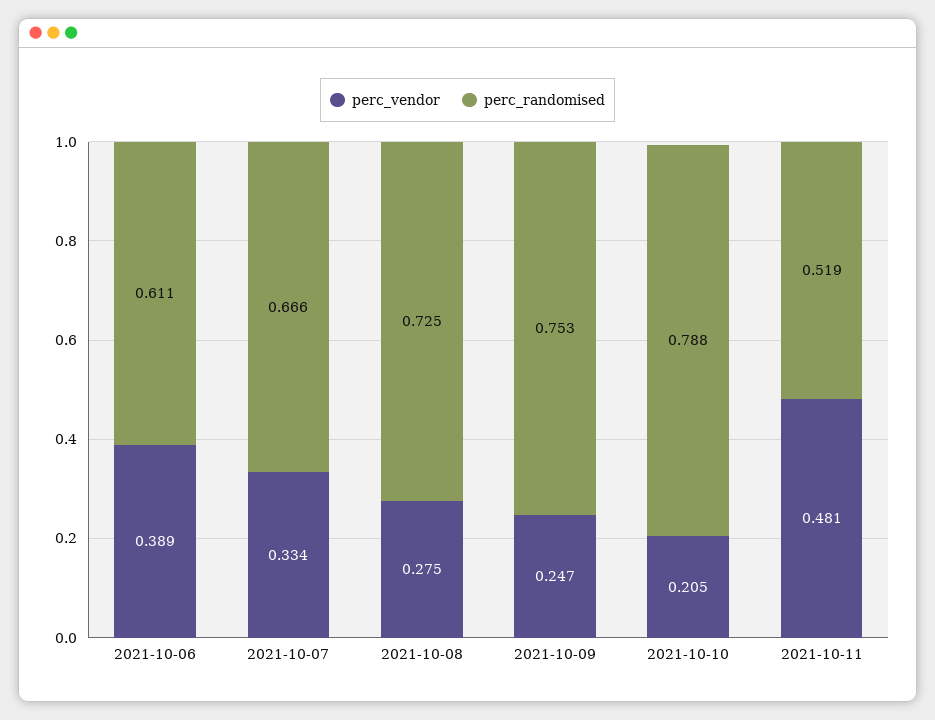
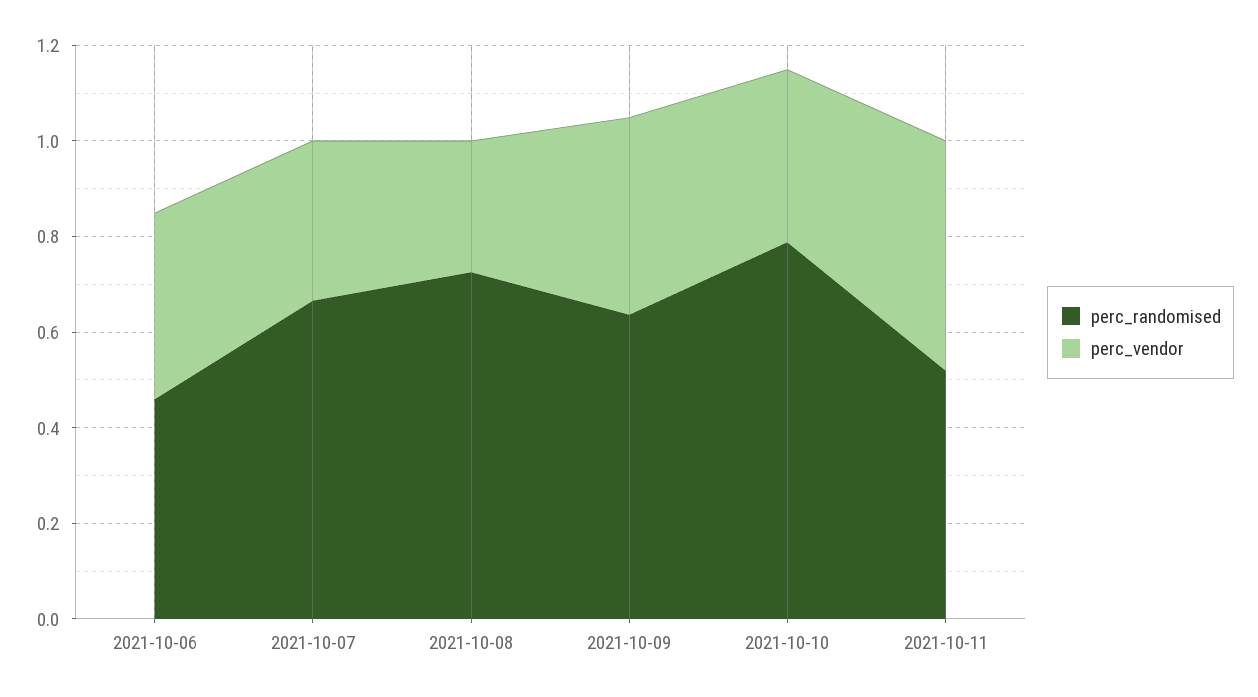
perc_randomised, 2021-10-06: 0.611 -> 0.45
perc_vendor, 2021-10-09: 0.247 -> 0.4
perc_randomised, 2021-10-09: 0.753 -> 0.65
perc_vendor, 2021-10-10: 0.205 -> 0.35

